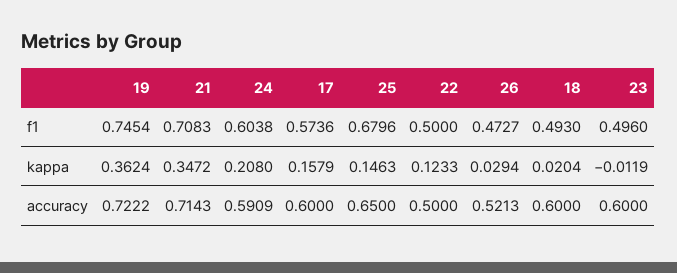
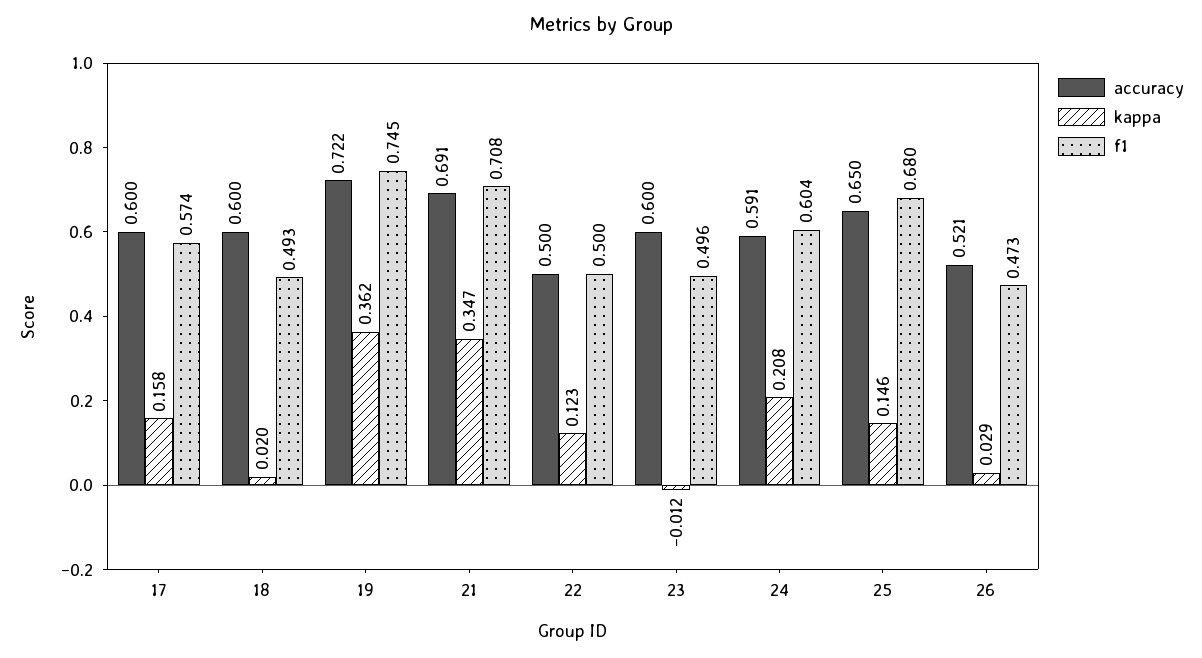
accuracy, 21: 0.7143 -> 0.691

